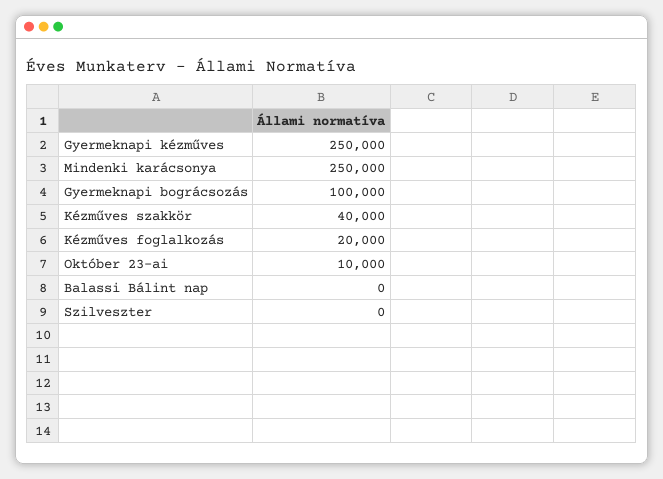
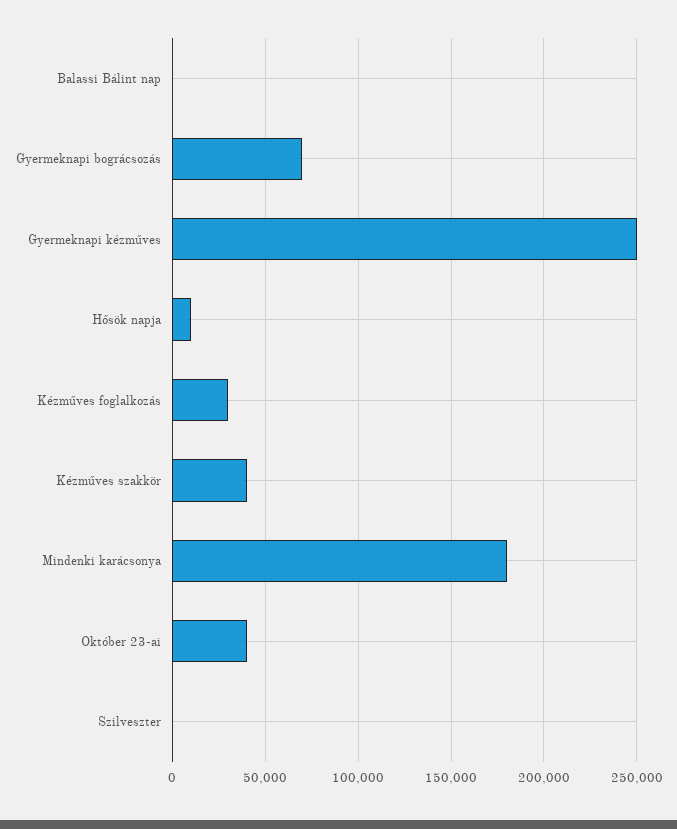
Mindenki karácsonya: 250000 -> 180000
Gyermeknapi bográcsozás: 100000 -> 70000
Kézműves foglalkozás: 20000 -> 30000
Október 23-ai: 10000 -> 40000
Hősök napja: none -> 10000

